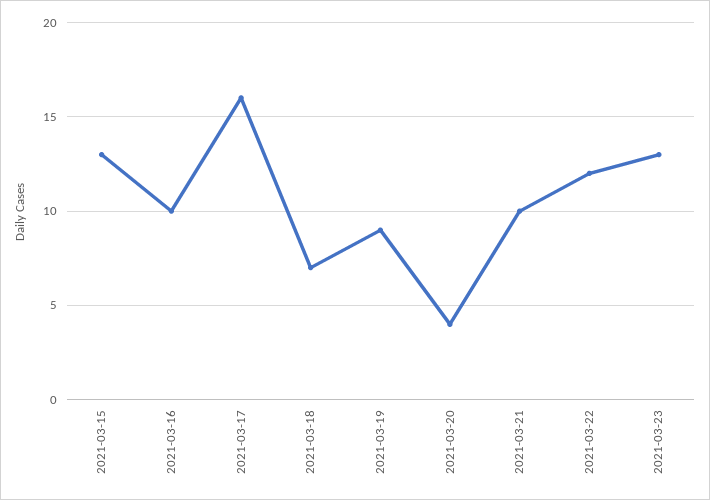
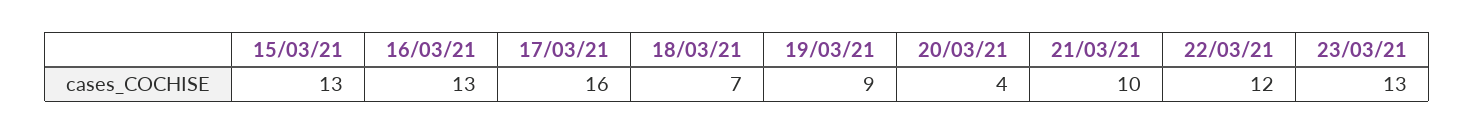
2021-03-16: 10 -> 13

